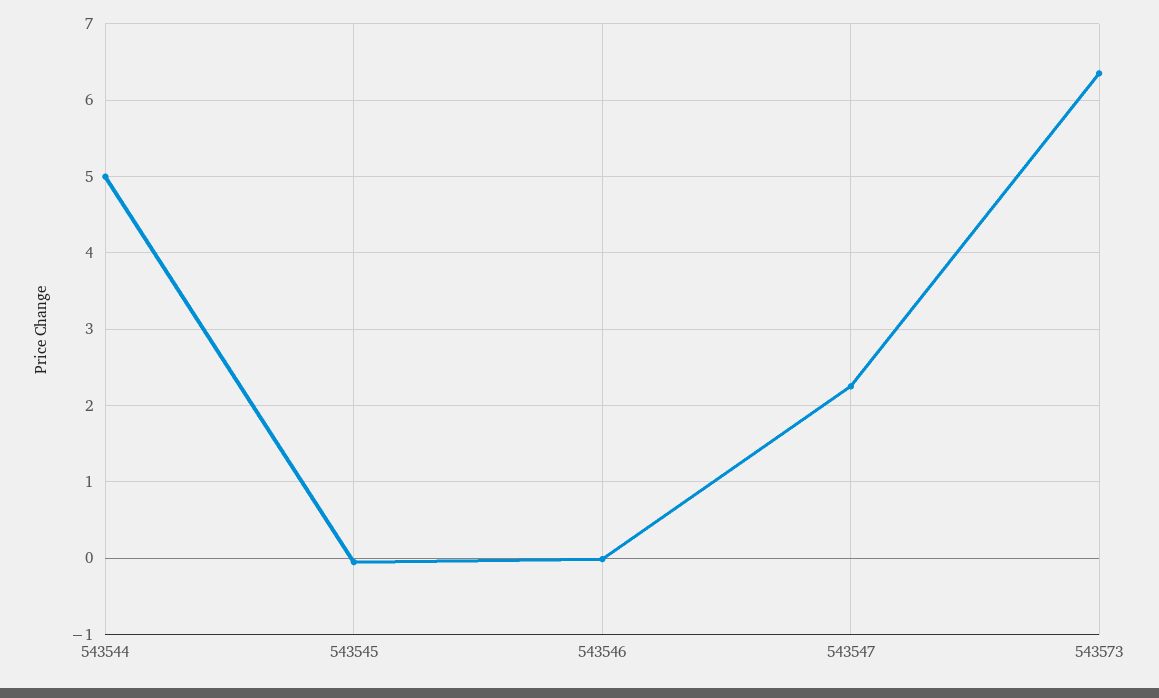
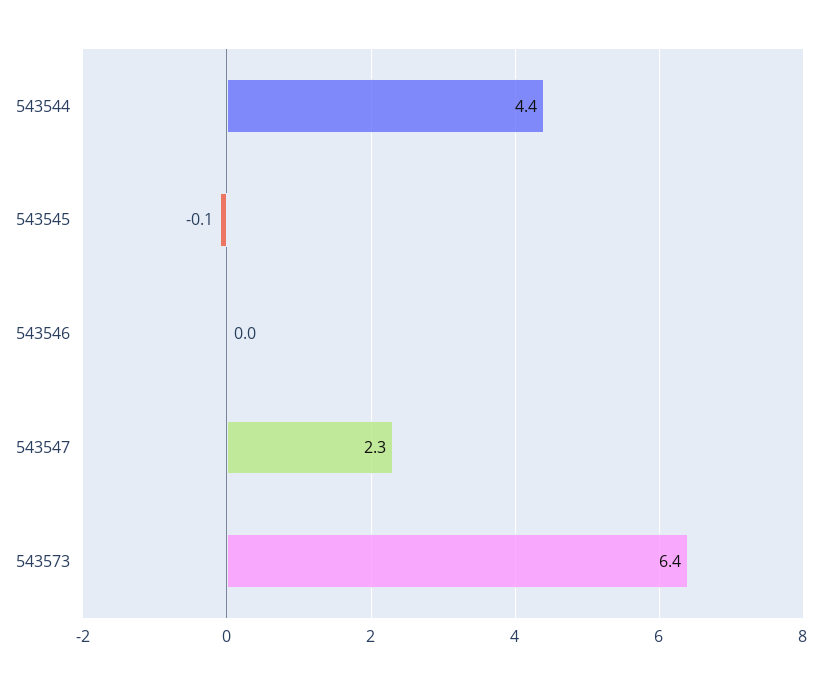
543544: 5 -> 4.4

